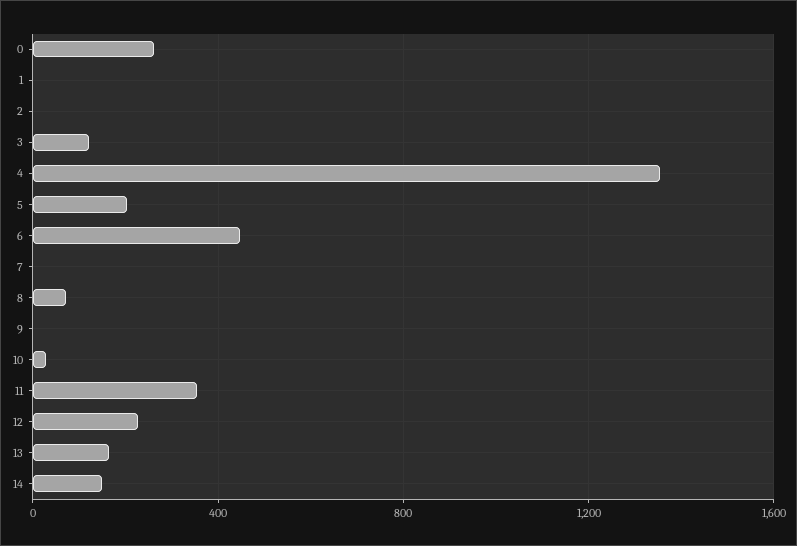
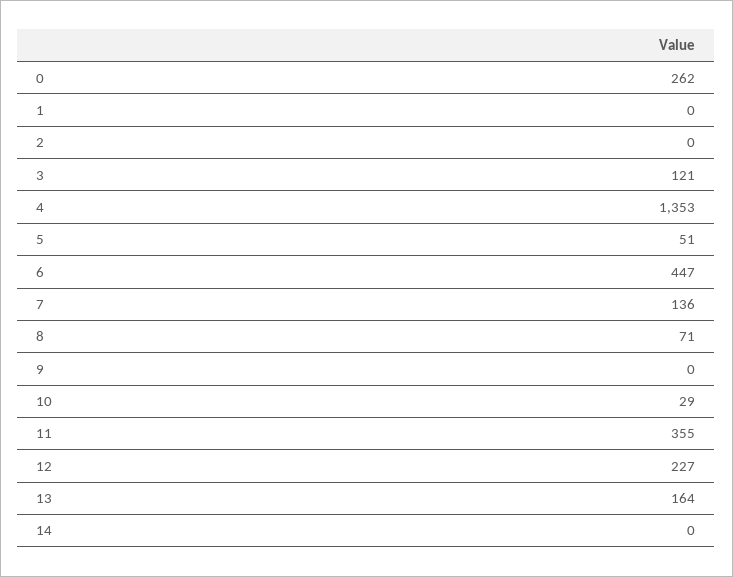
5: 200 -> 51
7: 0 -> 136
14: 150 -> 0

